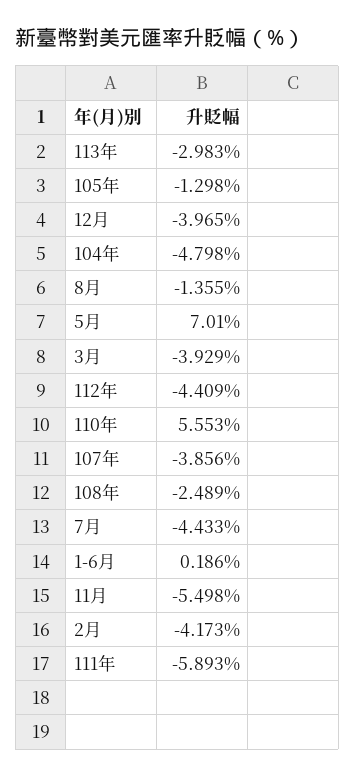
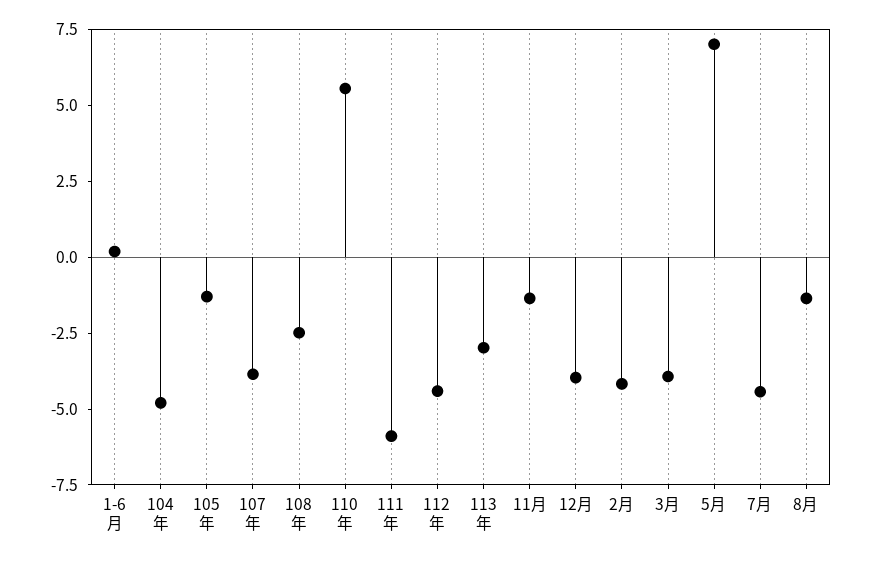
11月: -5.498 -> -1.5

